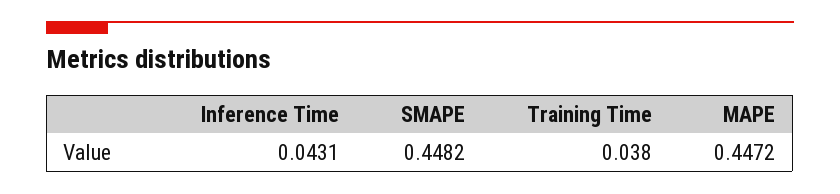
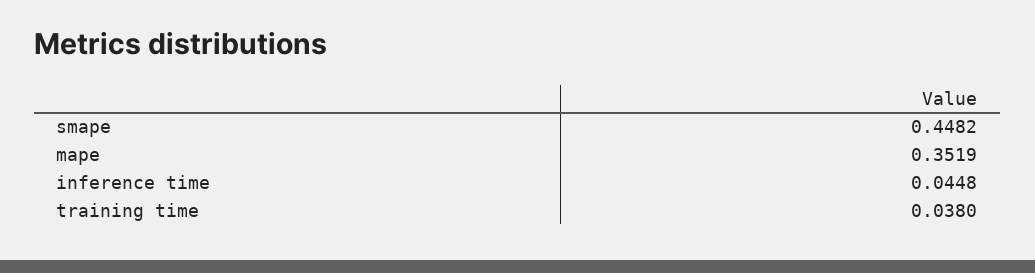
Inference Time: 0.0431 -> 0.0448
MAPE: 0.4472 -> 0.3519

